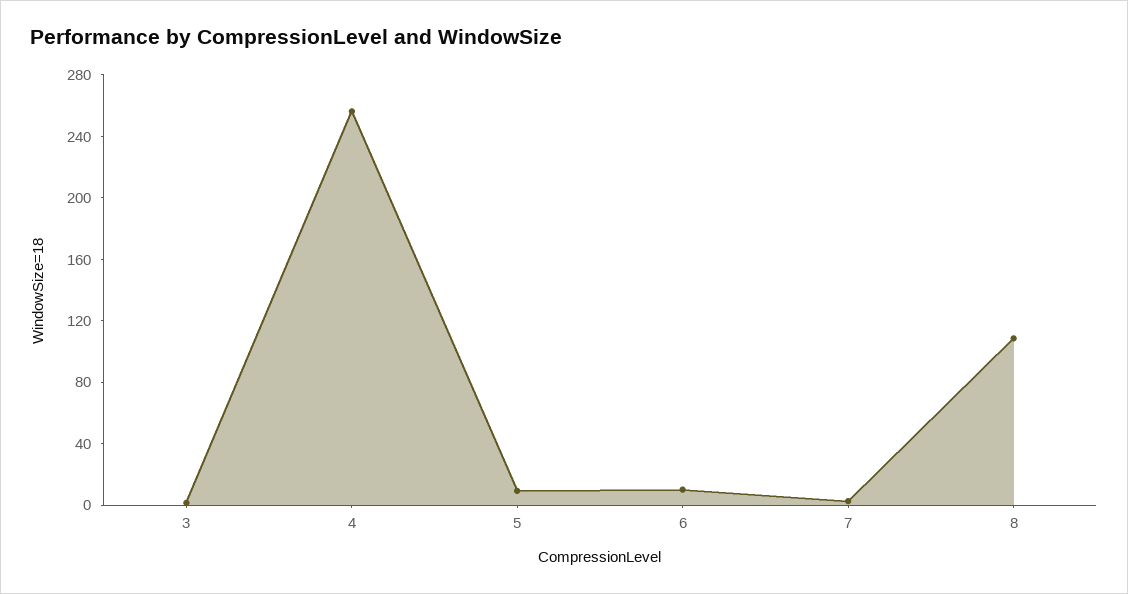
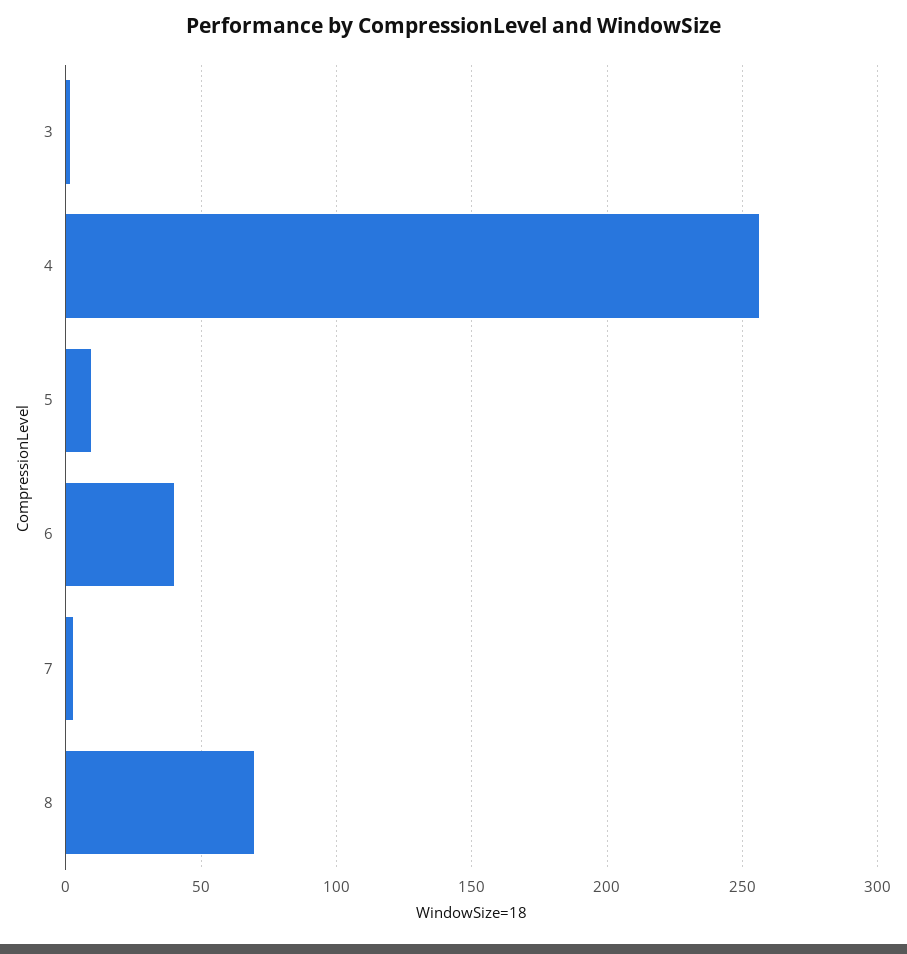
6: 10 -> 40
8: 110 -> 70

